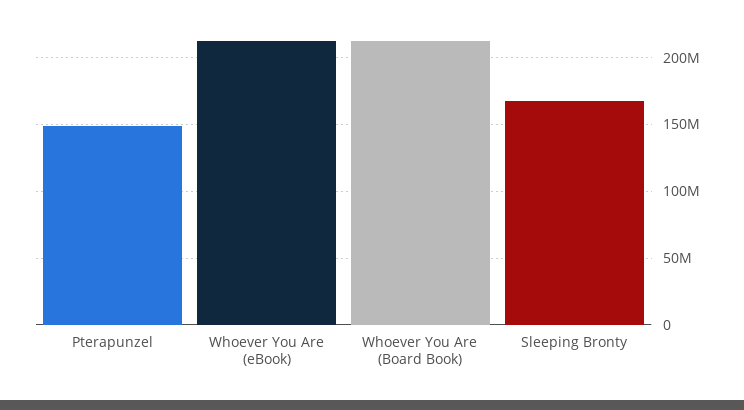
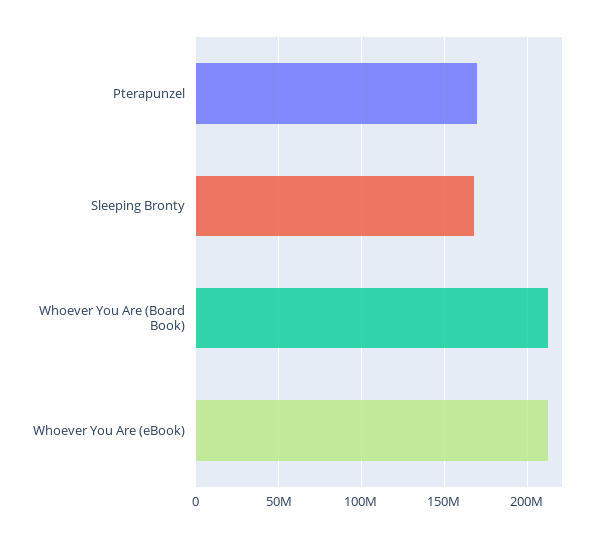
Pterapunzel: 150000000 -> 170000000

